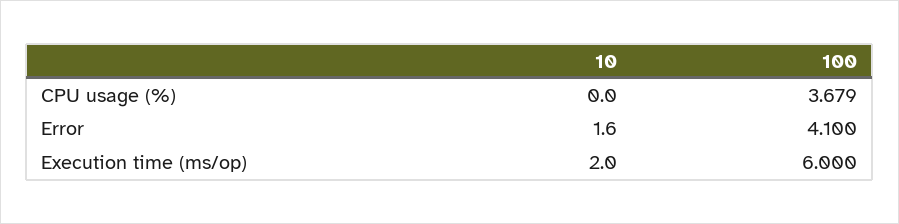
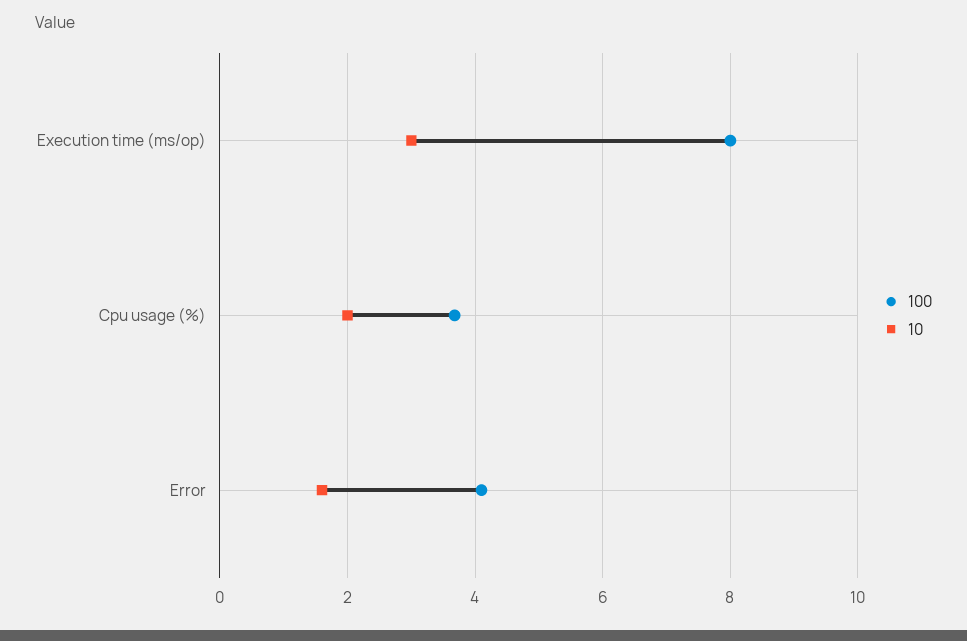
10, CPU usage (%): 0 -> 2
10, Execution time (ms/op): 2 -> 3
100, Execution time (ms/op): 6 -> 8

